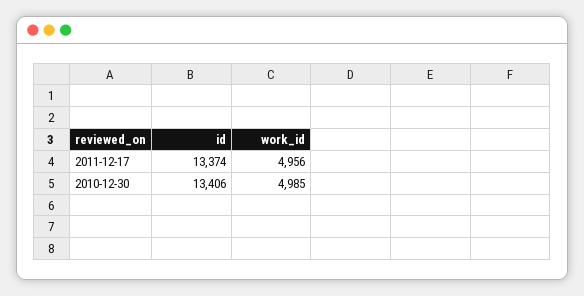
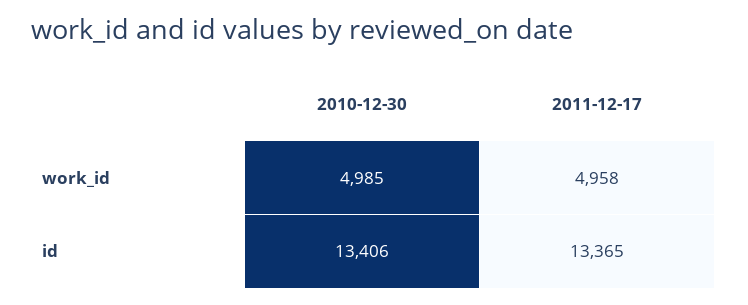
id, 2011-12-17: 13374 -> 13365
work_id, 2011-12-17: 4956 -> 4958

